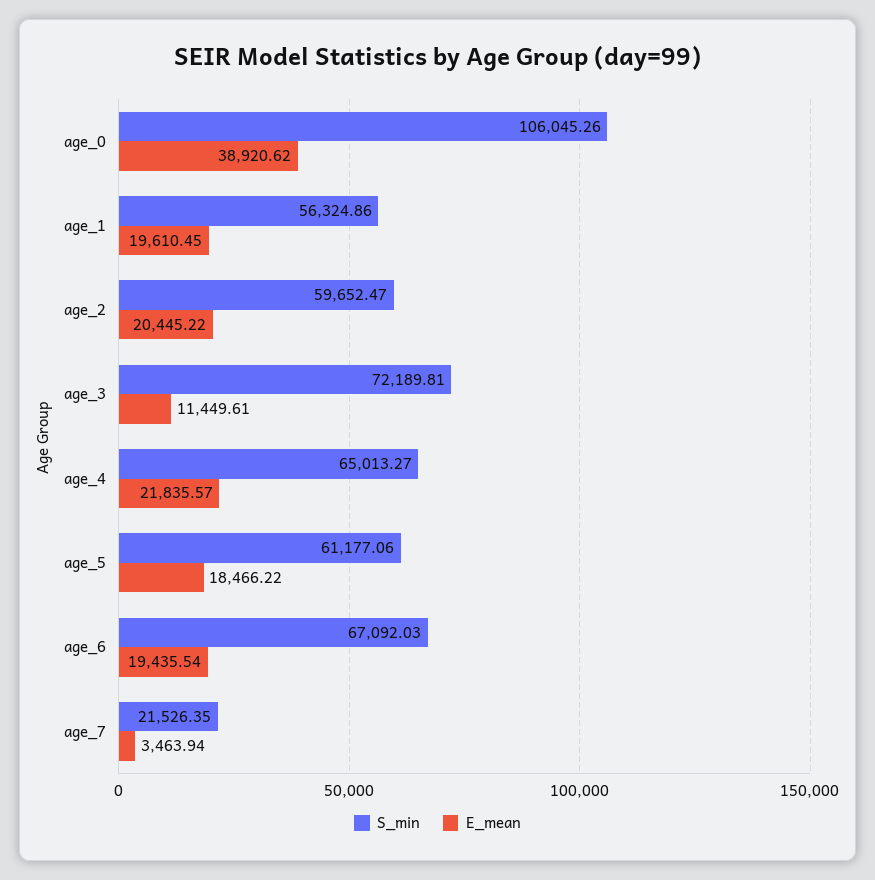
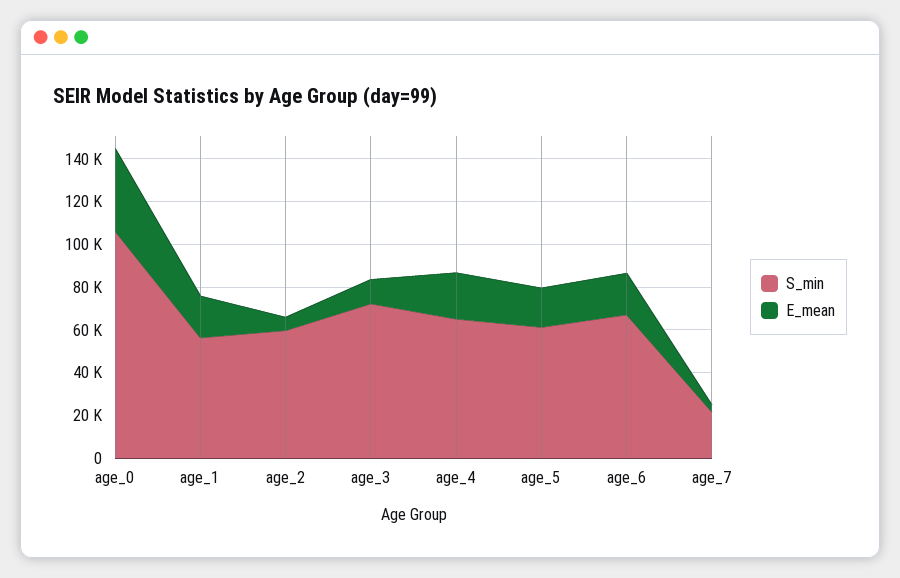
E_mean, age_2: 20445.22 -> 5000

